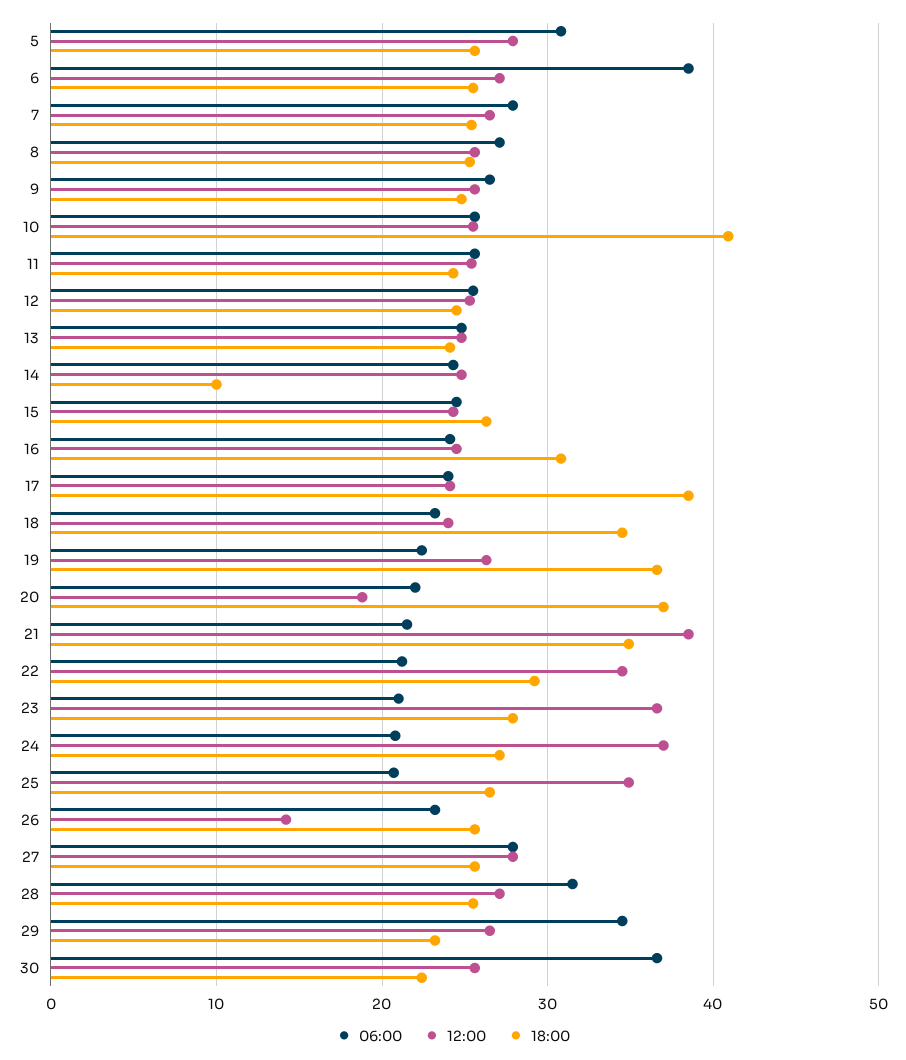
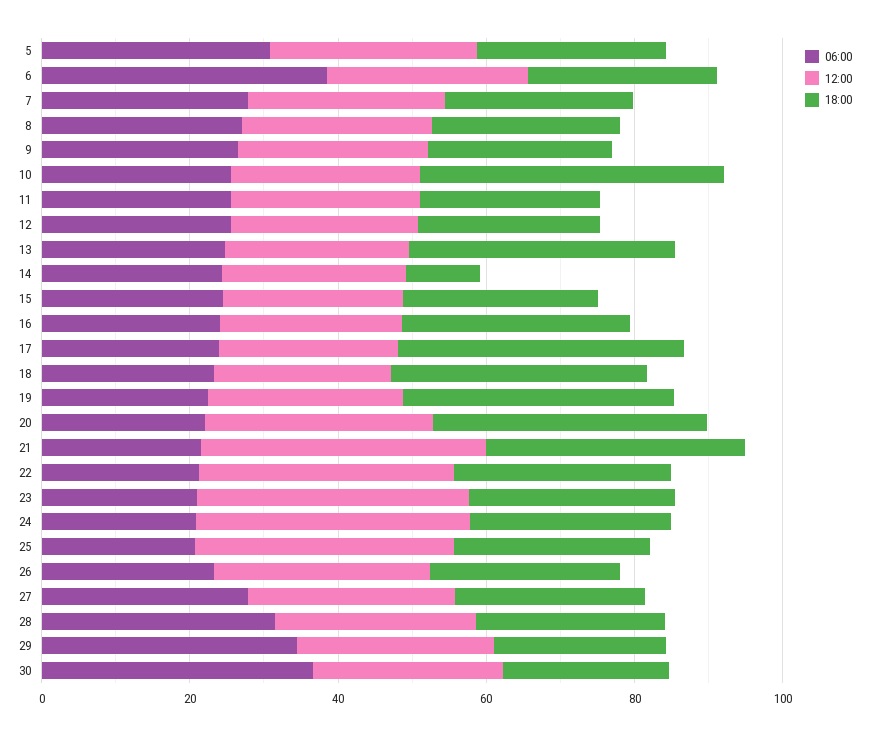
18:00, 13: 24 -> 35
12:00, 20: 19 -> 30
12:00, 26: 14 -> 30

